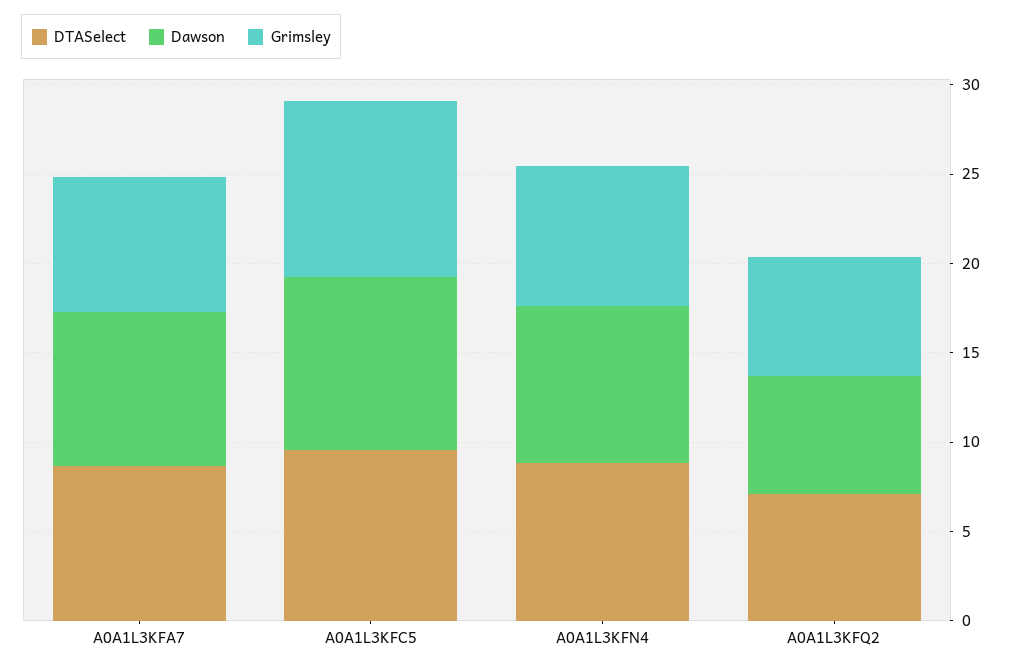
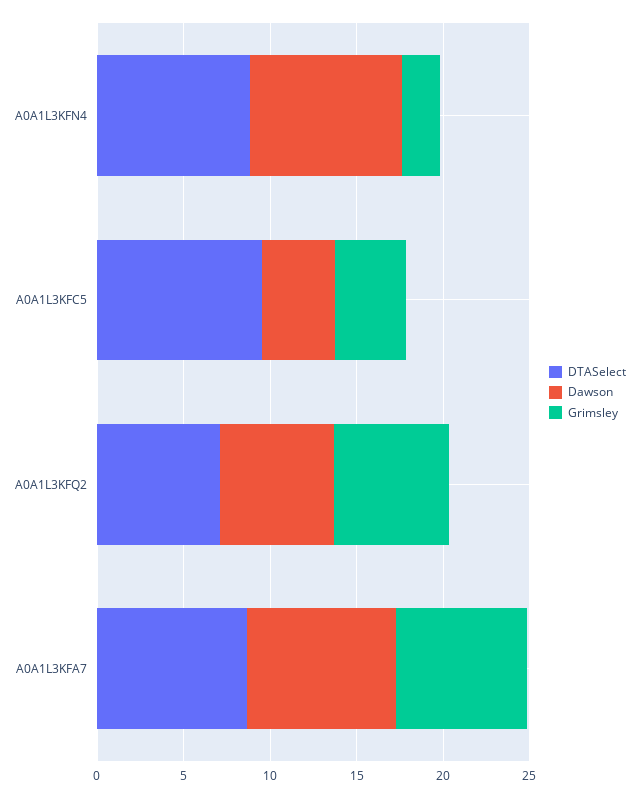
Dawson, A0A1L3KFC5: 10 -> 4
Grimsley, A0A1L3KFC5: 10 -> 4
Grimsley, A0A1L3KFN4: 8 -> 2

